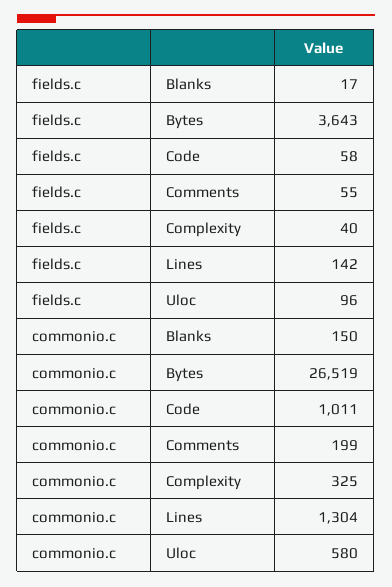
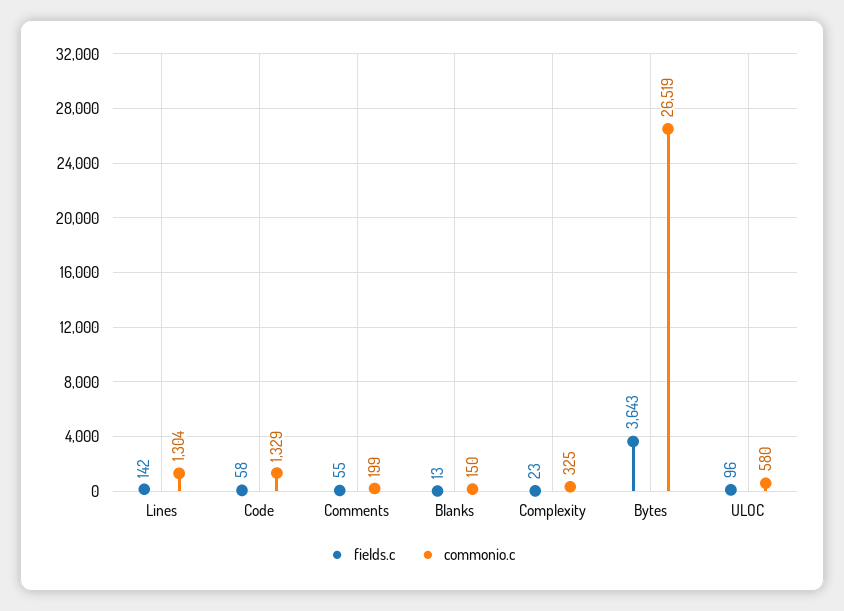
fields.c, Blanks: 17 -> 13
fields.c, Complexity: 40 -> 23
commonio.c, Code: 1011 -> 1329

